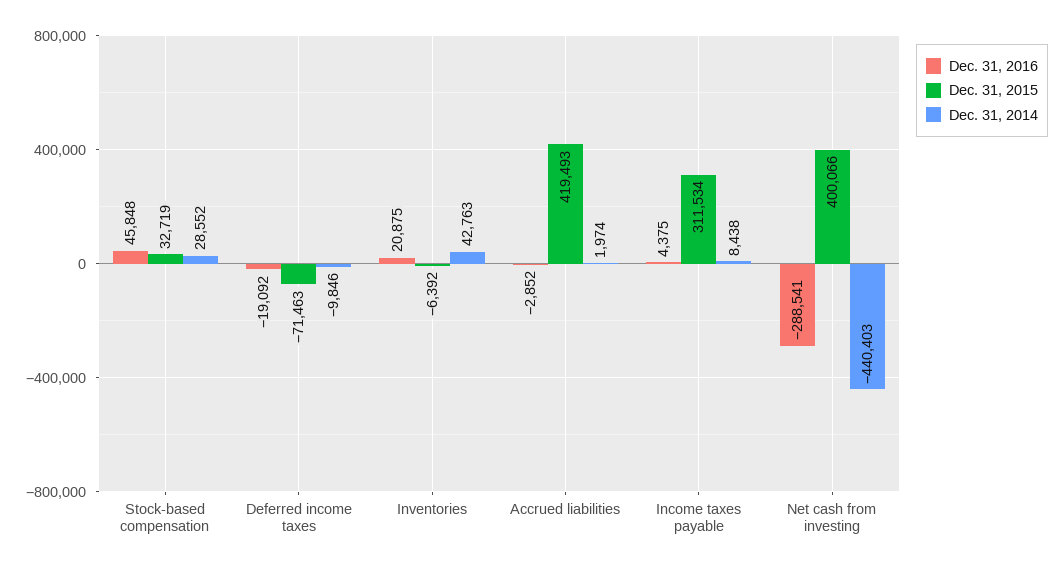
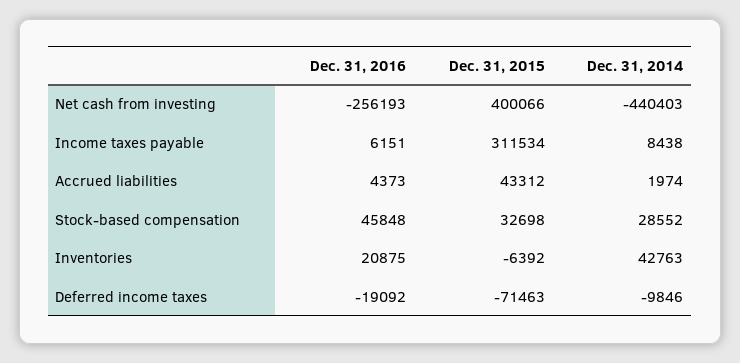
Dec. 31, 2015, Stock-based compensation: 32719 -> 32698
Dec. 31, 2016, Accrued liabilities: -2852 -> 4373
Dec. 31, 2015, Accrued liabilities: 419493 -> 43312
Dec. 31, 2016, Income taxes payable: 4375 -> 6151
Dec. 31, 2016, Net cash from investing: -288541 -> -256193

